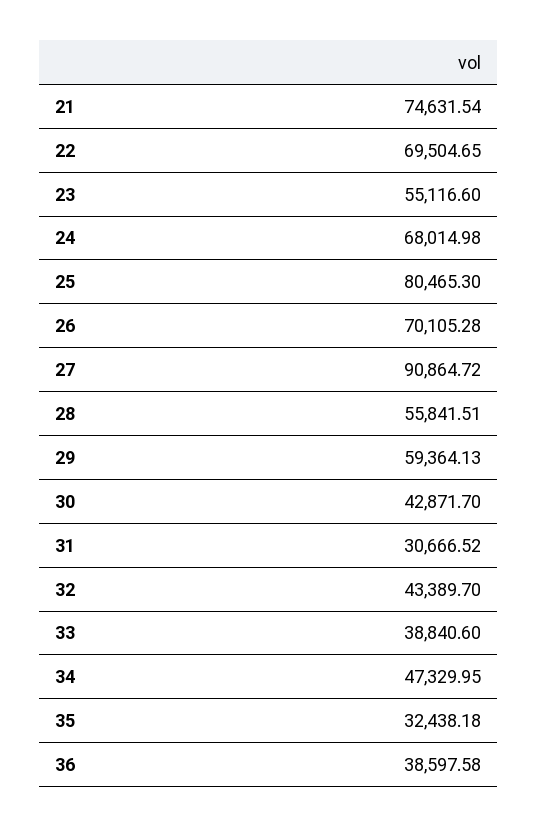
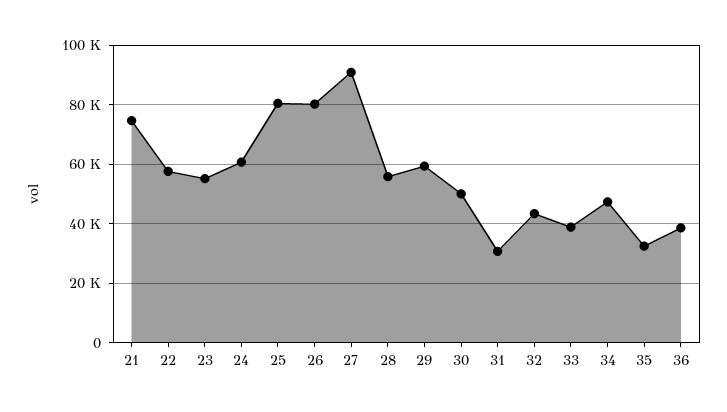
22: 69504.65 -> 57500
24: 68014.98 -> 60000
26: 70105.28 -> 80000
30: 42871.7 -> 50000

